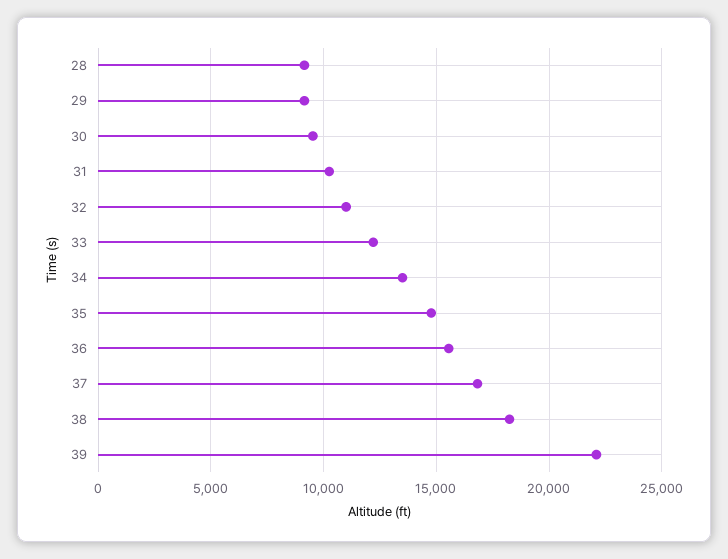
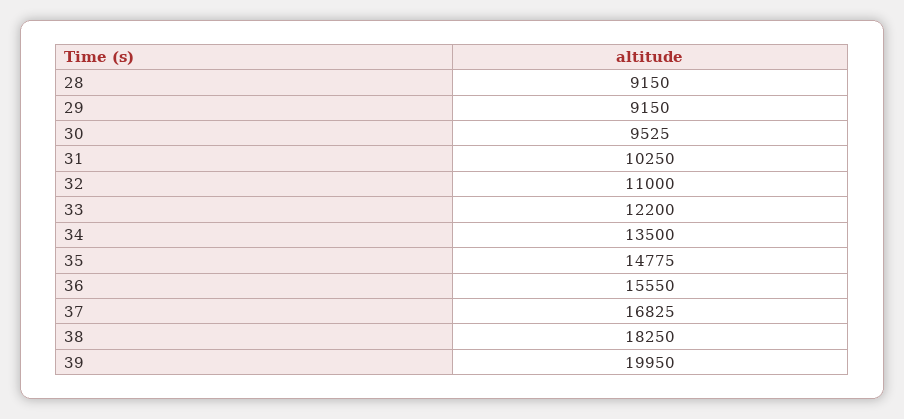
39: 22000 -> 19950

